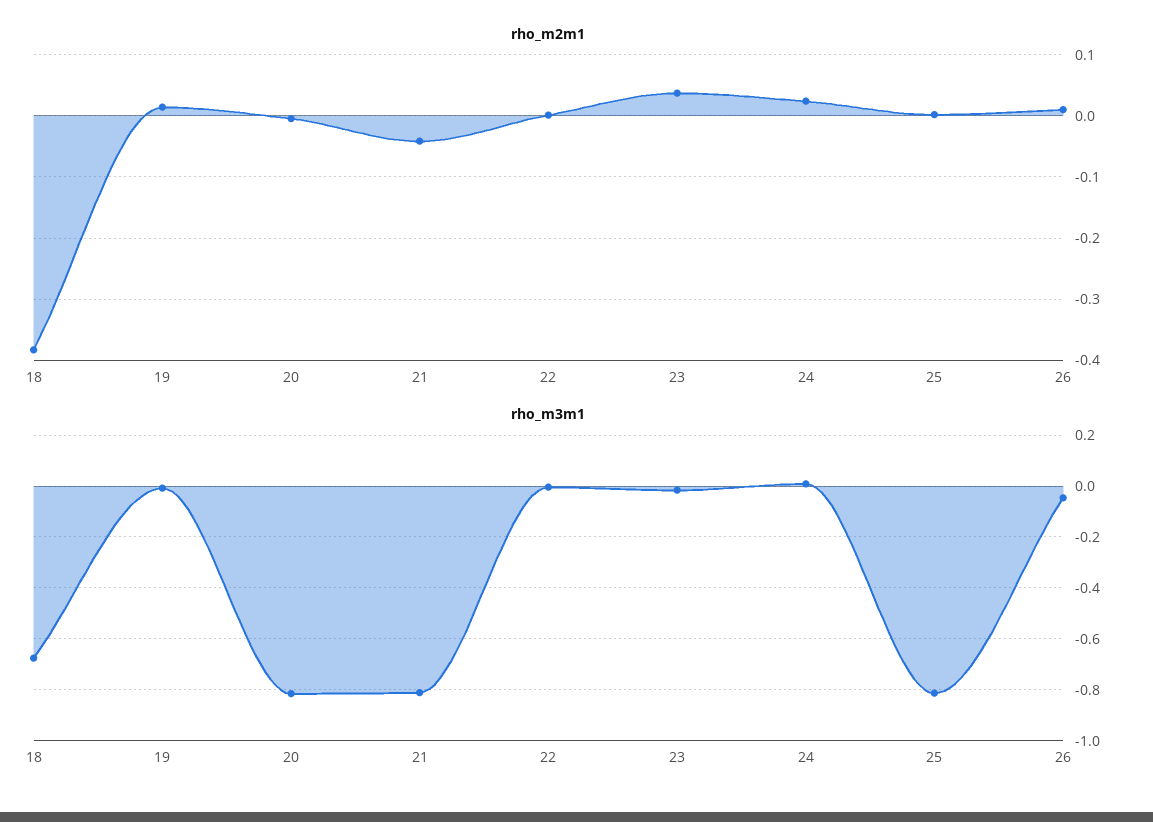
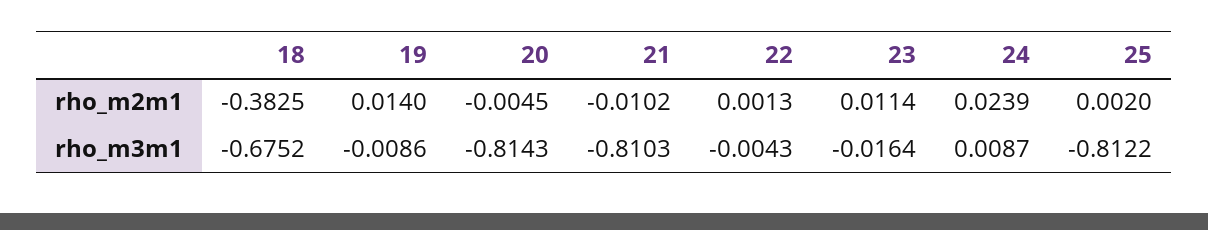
rho_m2m1, 21: -0.04 -> -0.0102
rho_m2m1, 23: 0.04 -> 0.0114
rho_m2m1, 26: 0.01 -> none
rho_m3m1, 26: -0.05 -> none

